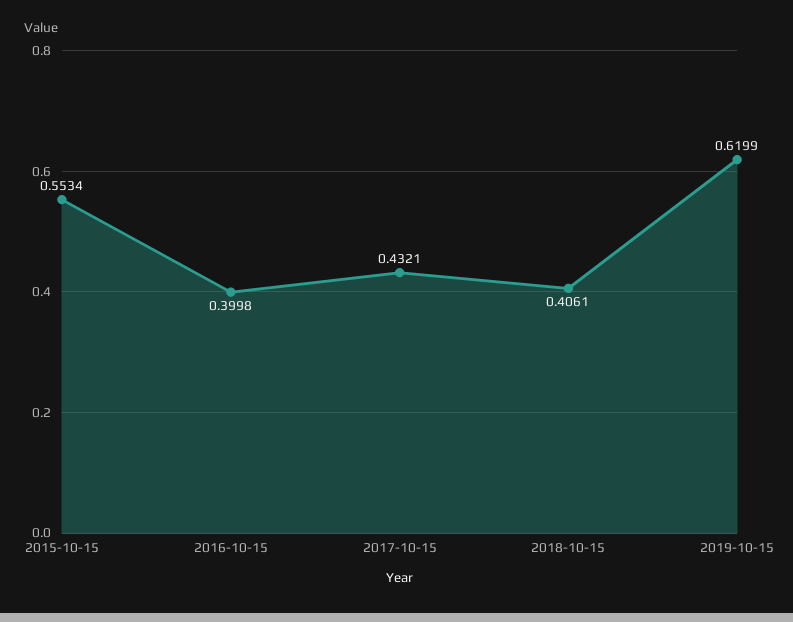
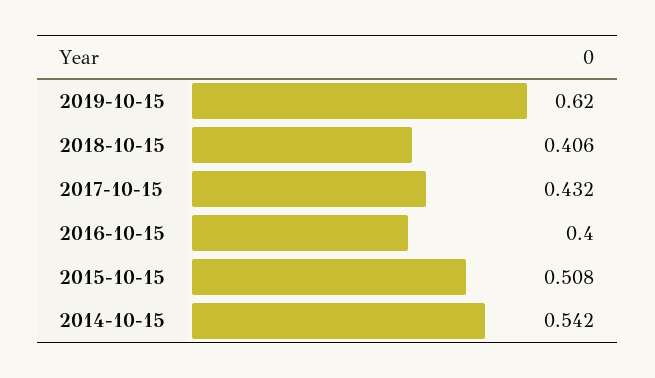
2015-10-15: 0.5534 -> 0.508
2014-10-15: none -> 0.542

